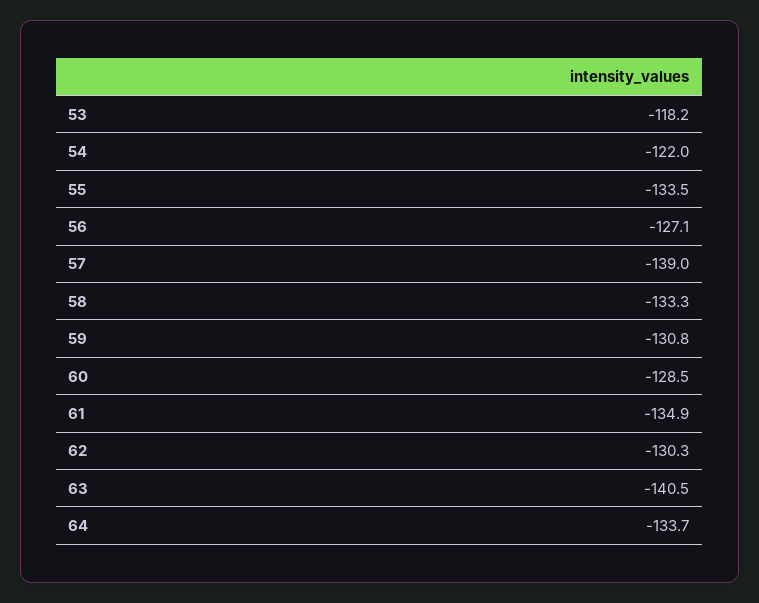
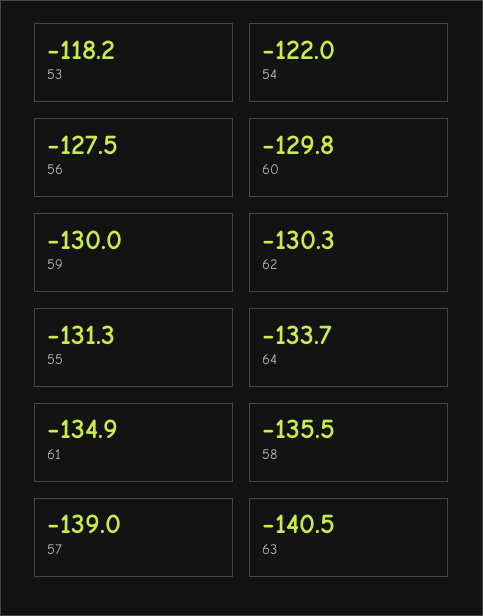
55: -133.5 -> -131.3
56: -127.1 -> -127.5
58: -133.3 -> -135.5
59: -130.8 -> -130
60: -128.5 -> -129.8

